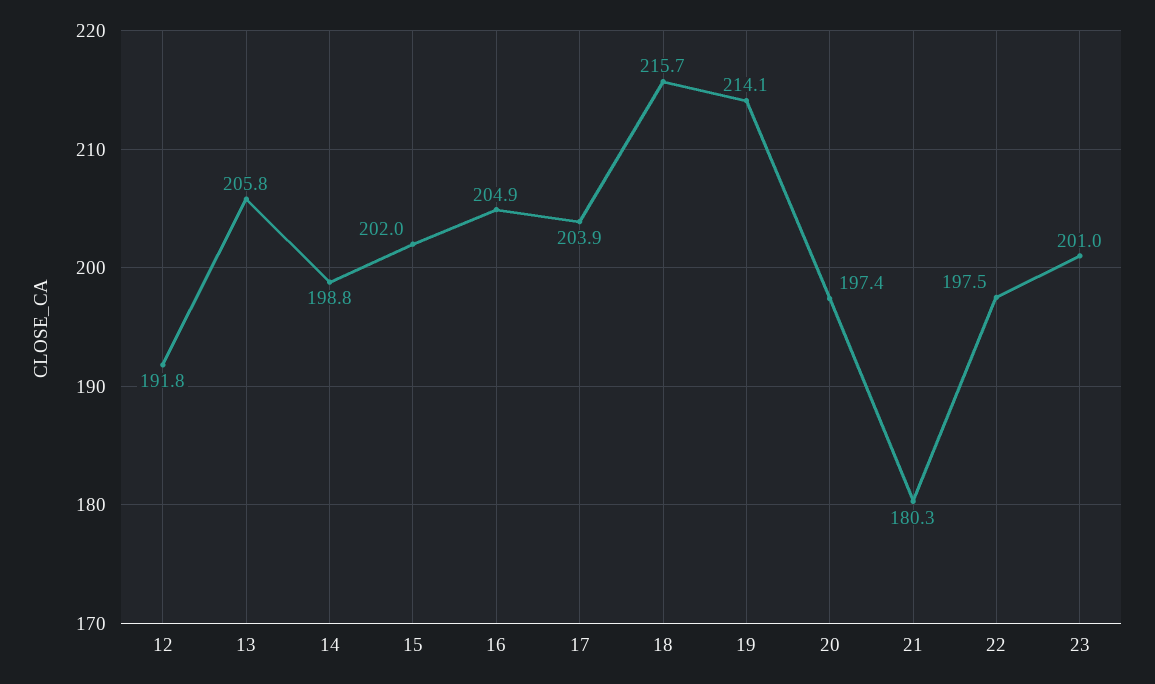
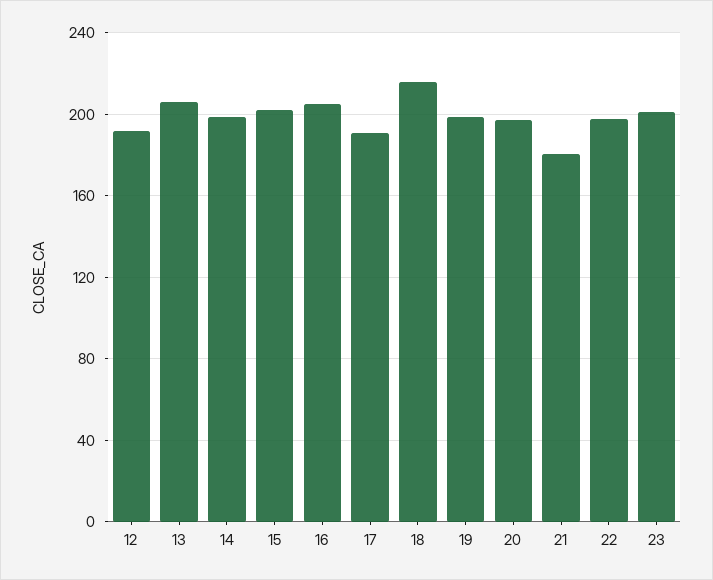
17: 203.9 -> 190
19: 214.1 -> 200

